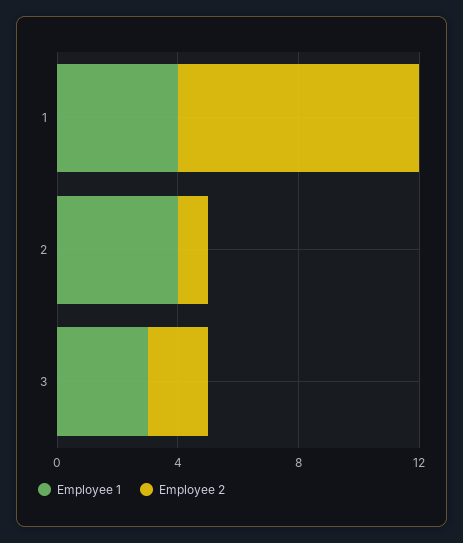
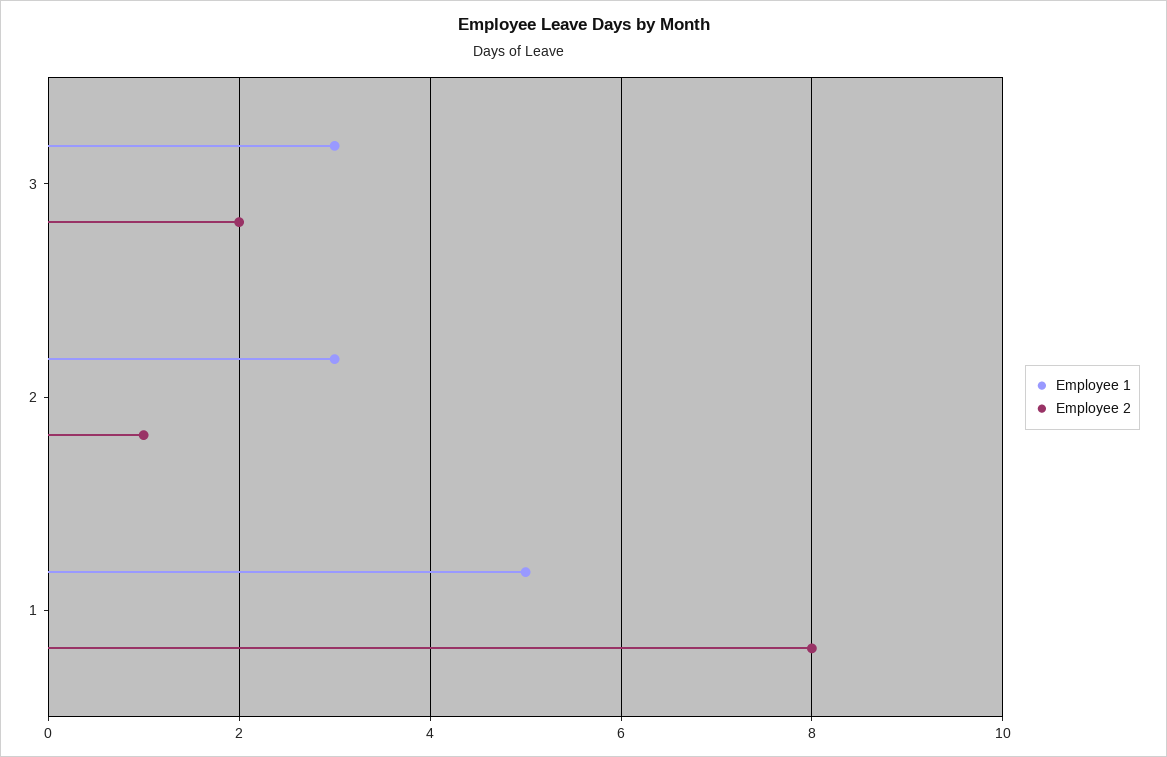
Employee 1, 1: 4 -> 5
Employee 1, 2: 4 -> 3

